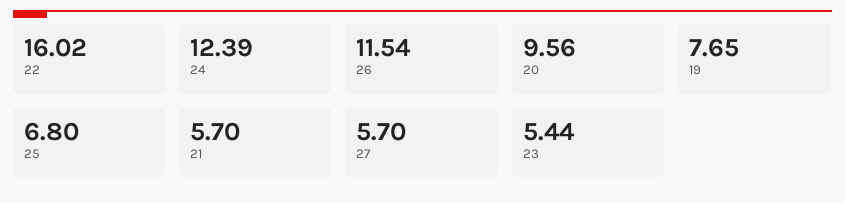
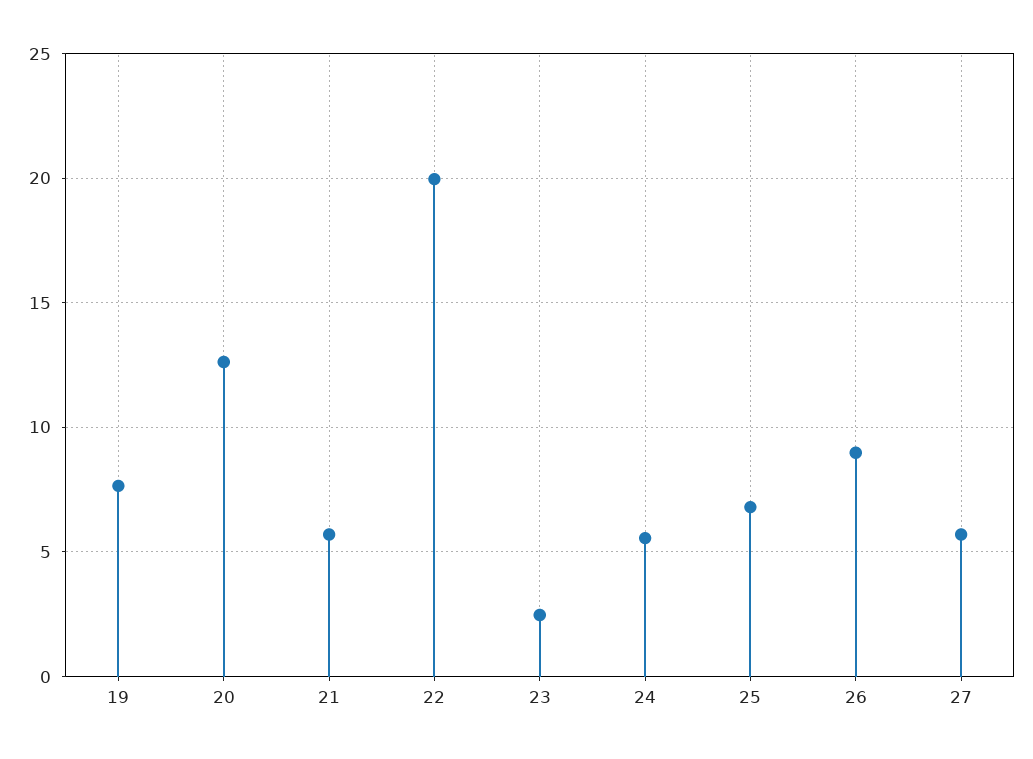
22: 16.02 -> 20
24: 12.39 -> 5.5
26: 11.54 -> 9
20: 9.56 -> 12.5
23: 5.44 -> 2.5

